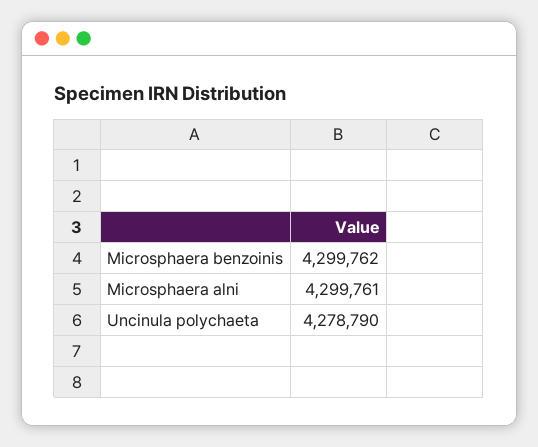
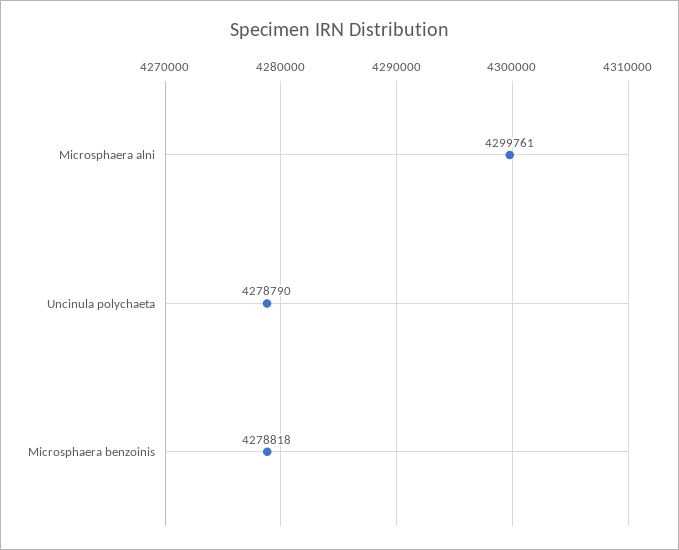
Microsphaera benzoinis: 4299762 -> 4278818

